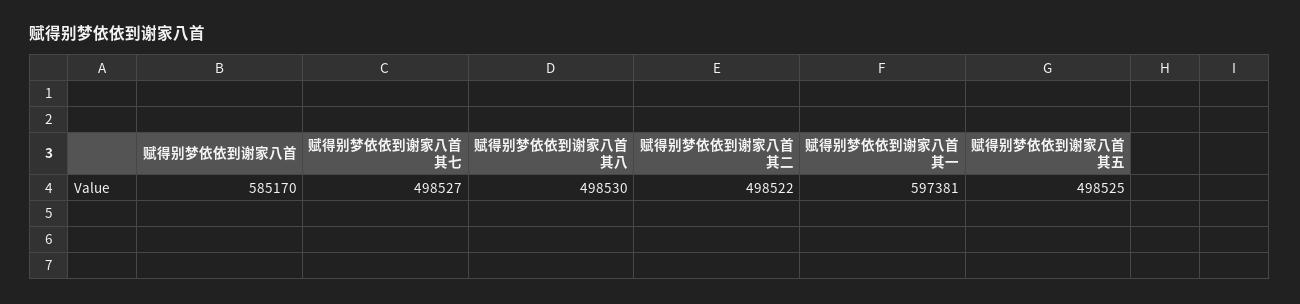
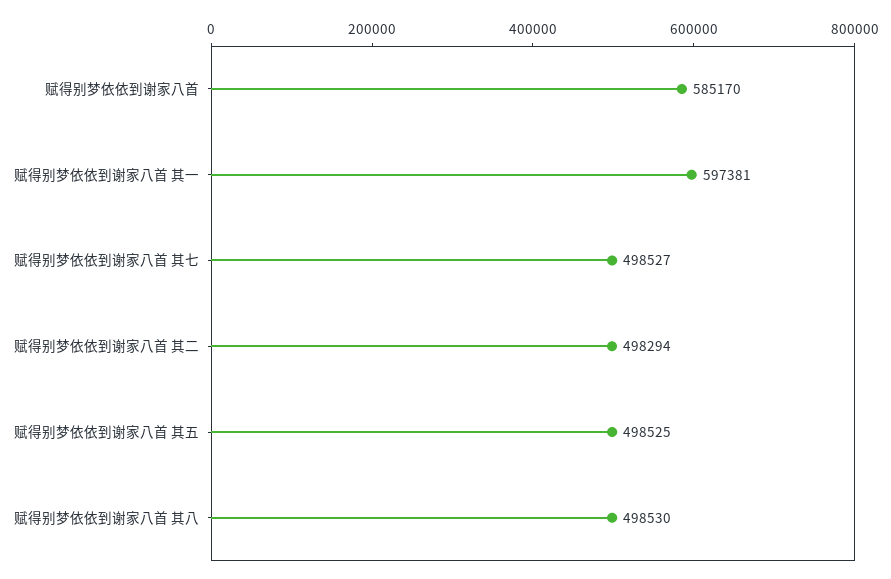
赋得别梦依依到谢家八首 其二: 498522 -> 498294

